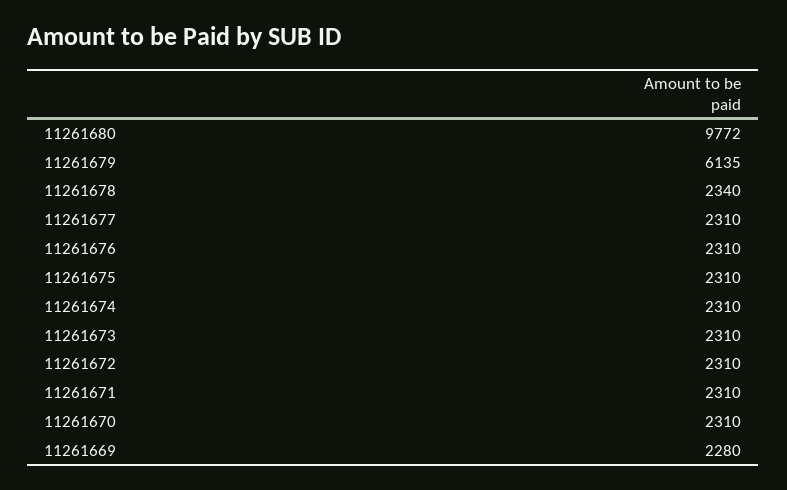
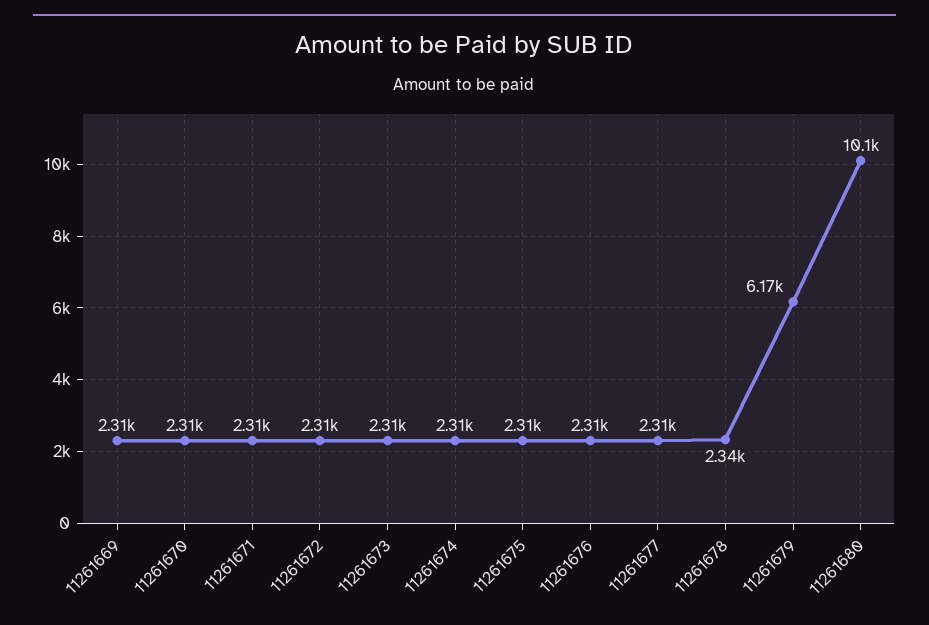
11261680: 9772 -> 10100
11261679: 6135 -> 6170
11261669: 2280 -> 2310

